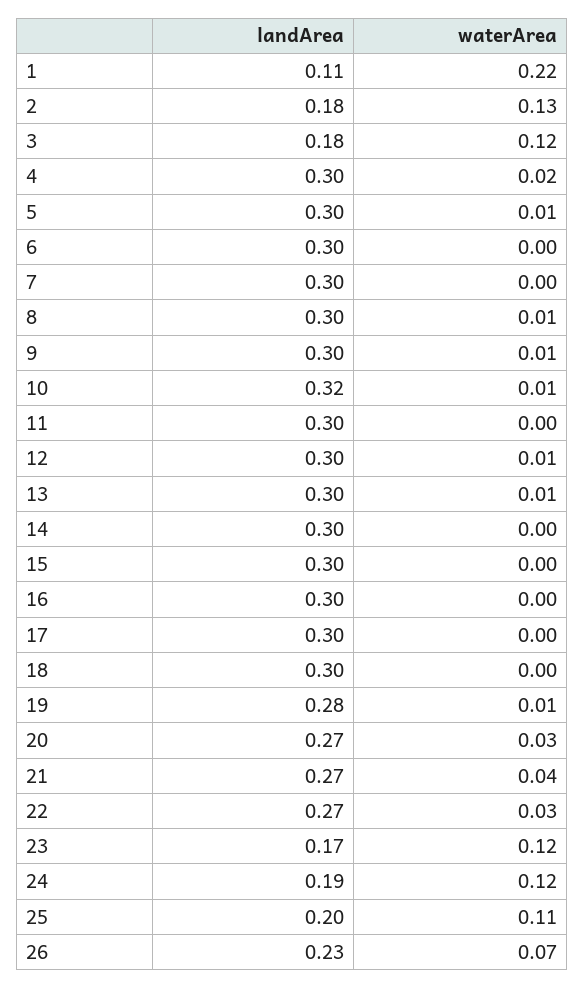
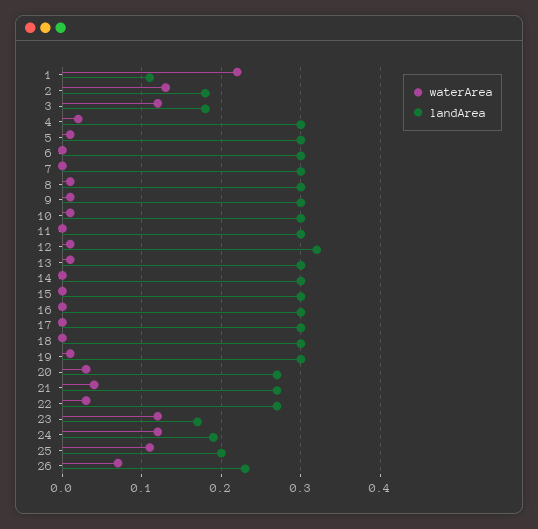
landArea, 10: 0.32 -> 0.3
landArea, 12: 0.3 -> 0.32
landArea, 19: 0.28 -> 0.3

